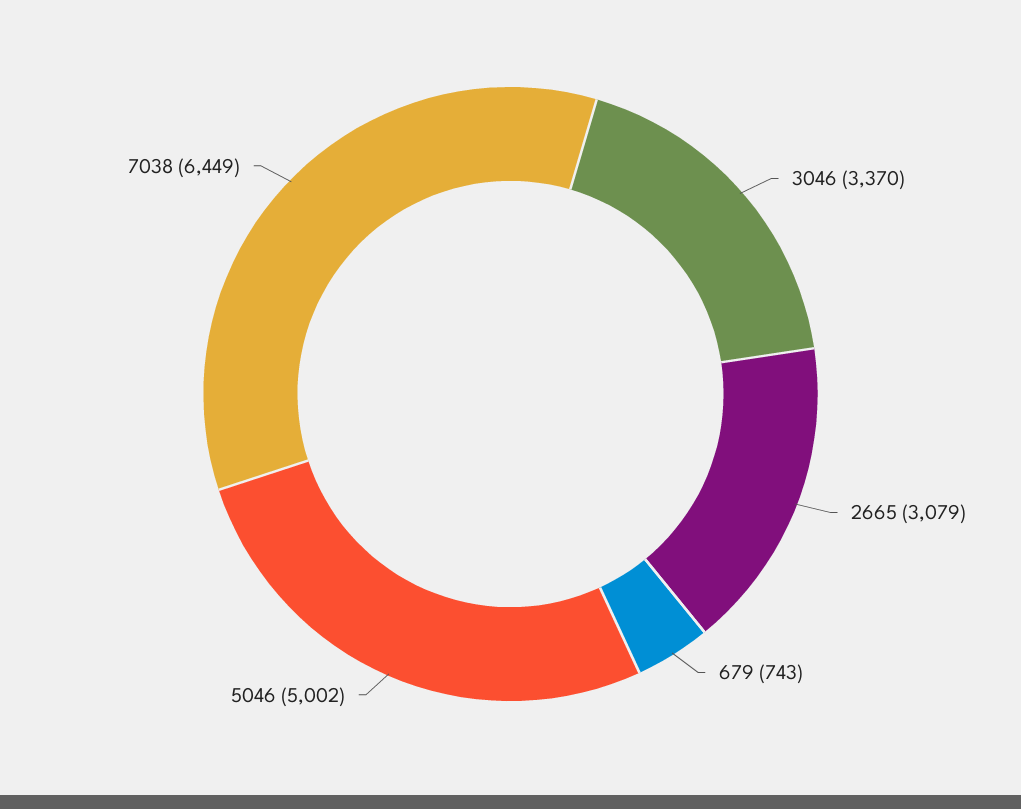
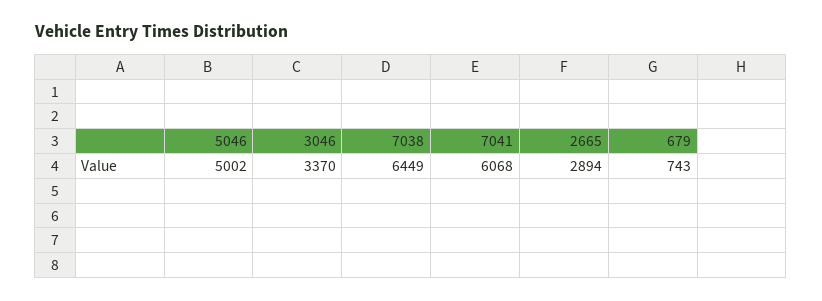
2665: 3079 -> 2894
7041: none -> 6068

